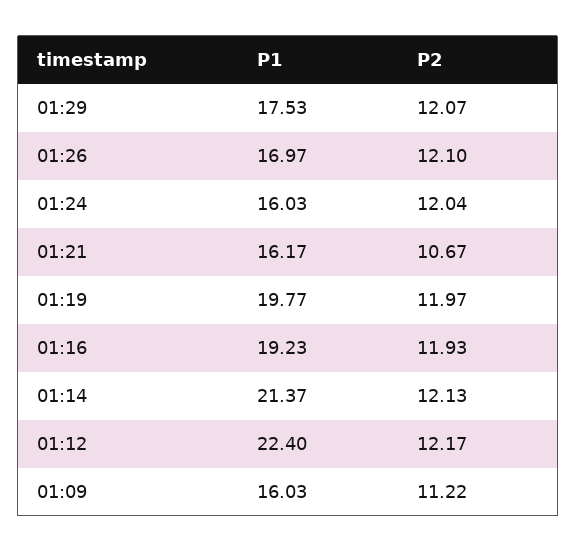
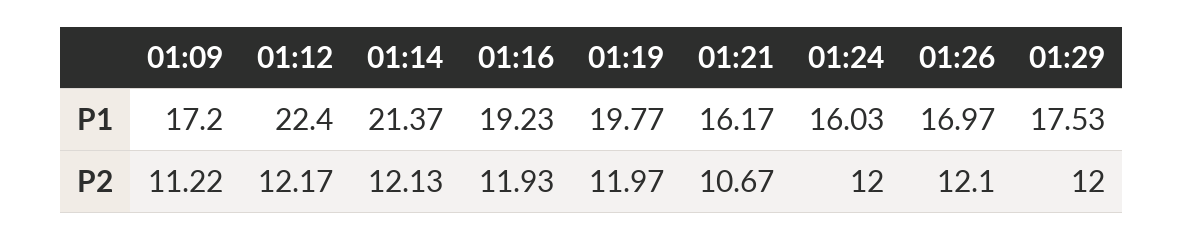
P2, 01:29: 12.07 -> 12
P2, 01:24: 12.04 -> 12
P1, 01:09: 16.03 -> 17.2

